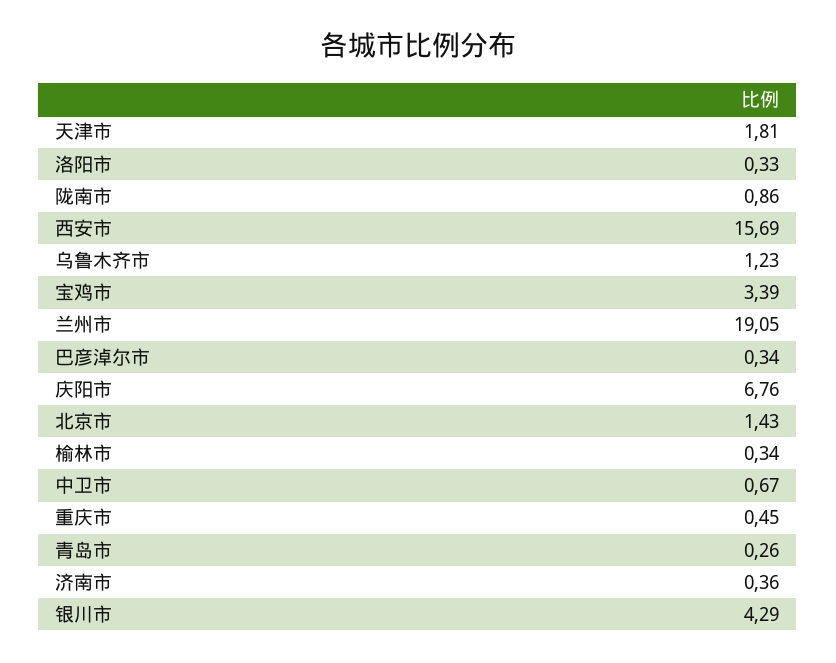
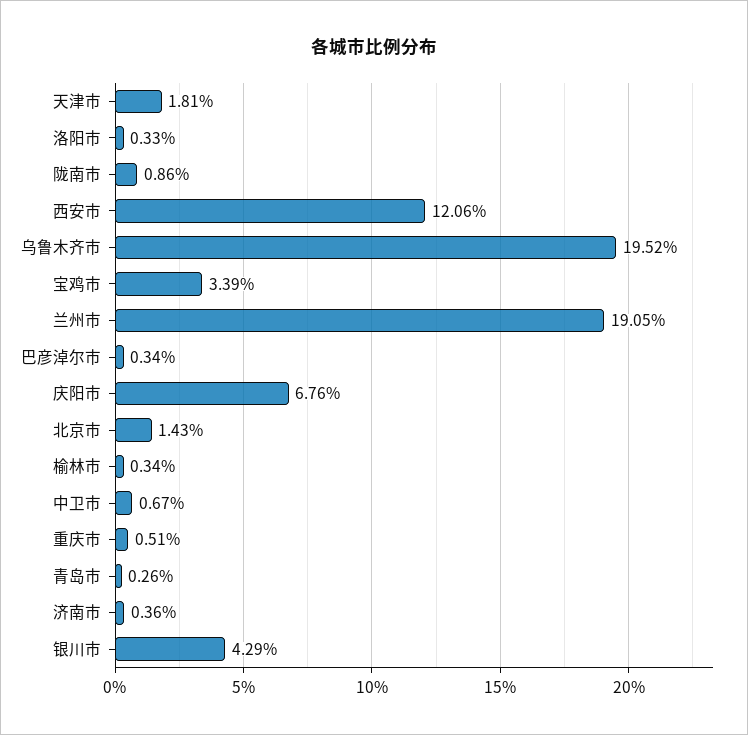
西安市: 15.69 -> 12.06
乌鲁木齐市: 1.23 -> 19.52
重庆市: 0.45 -> 0.51

